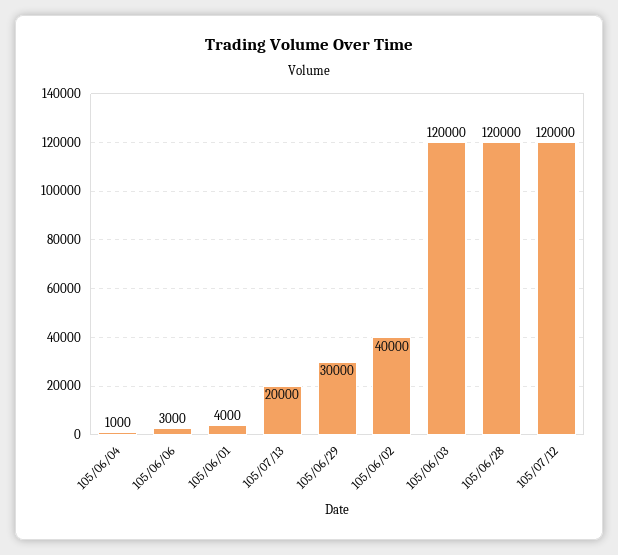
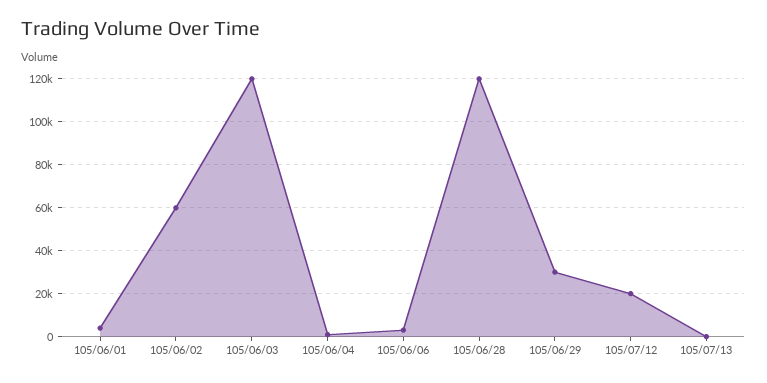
105/07/13: 20000 -> 0
105/06/02: 40000 -> 60000
105/07/12: 120000 -> 20000

